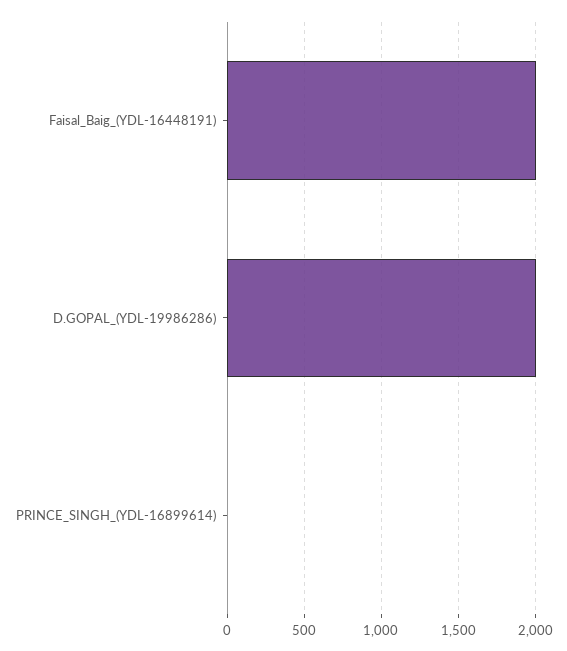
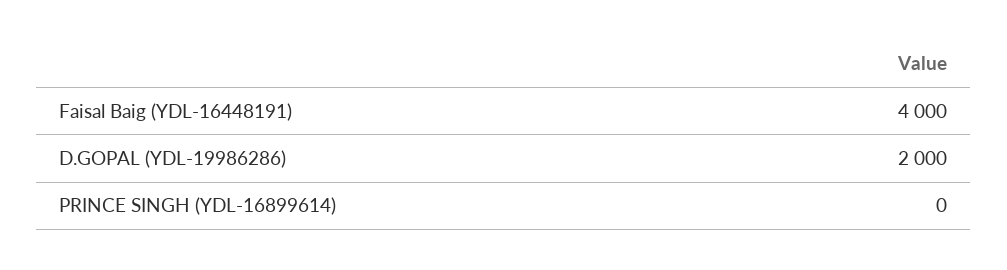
Faisal_Baig_(YDL-16448191): 2000 -> 4000

